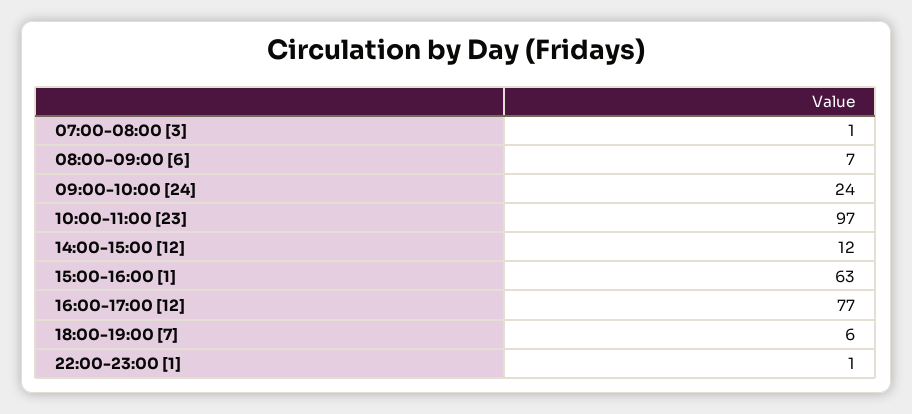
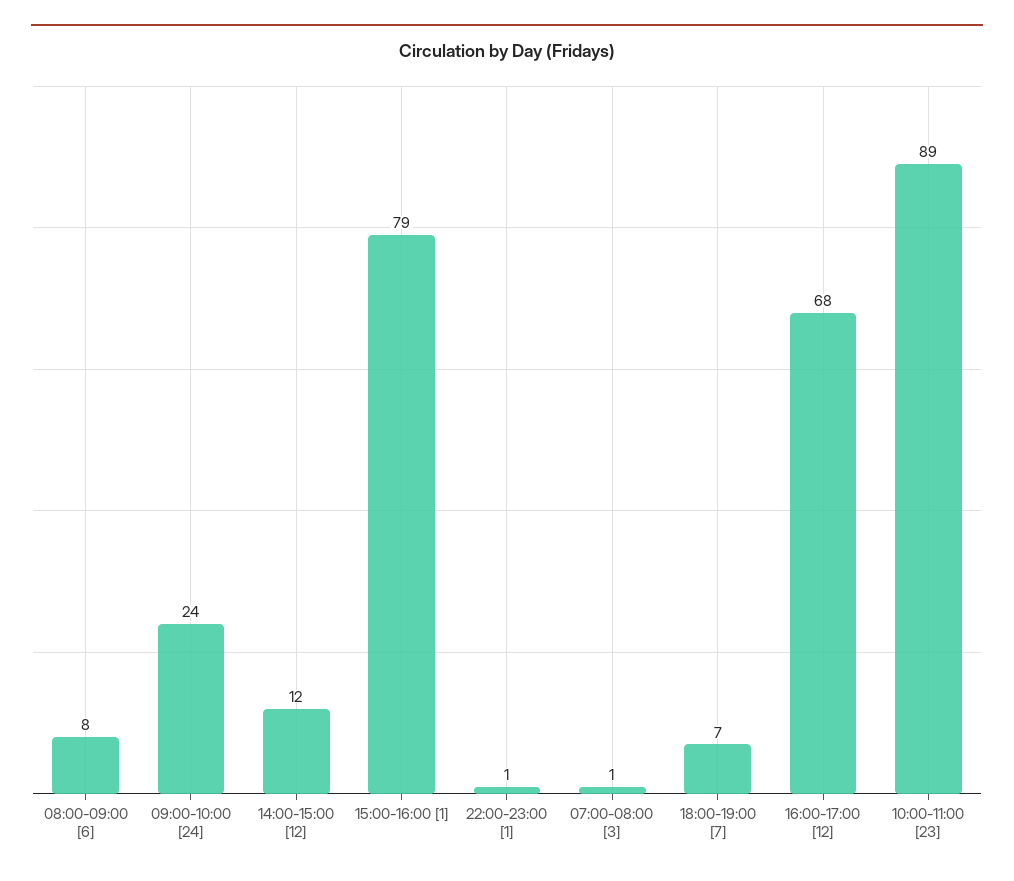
08:00-09:00 [6]: 7 -> 8
10:00-11:00 [23]: 97 -> 89
15:00-16:00 [1]: 63 -> 79
16:00-17:00 [12]: 77 -> 68
18:00-19:00 [7]: 6 -> 7

